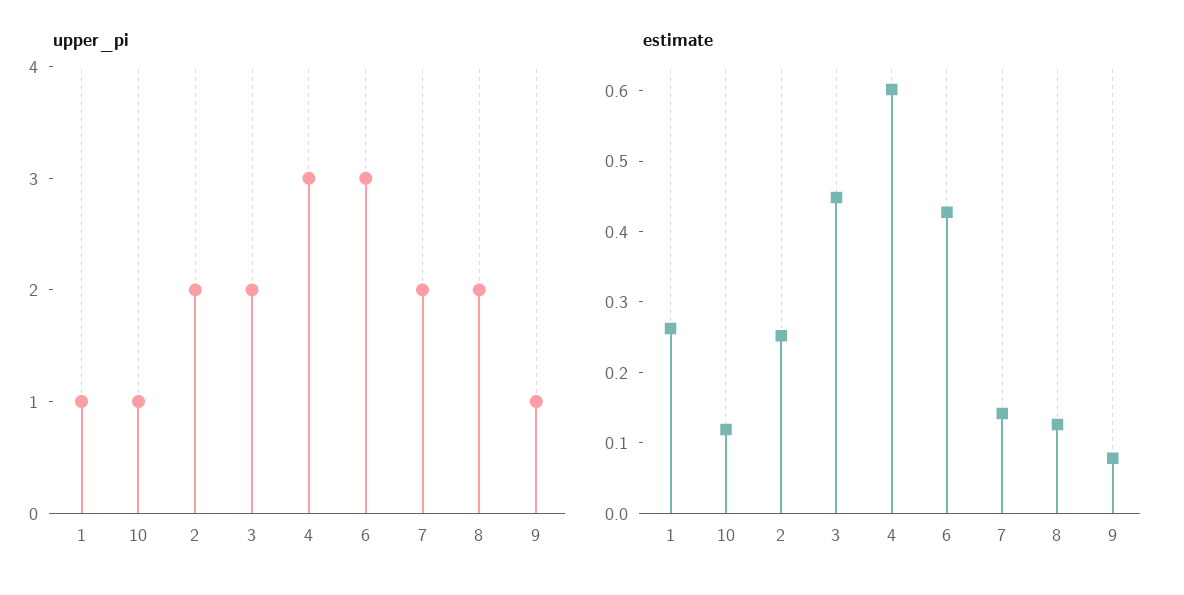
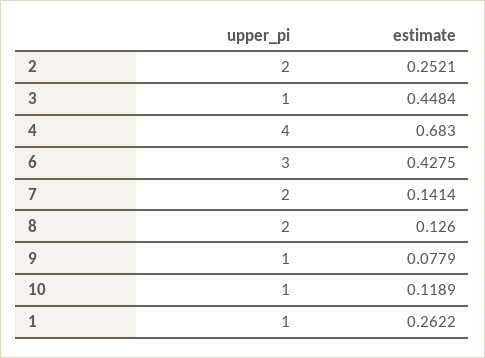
upper_pi, 3: 2 -> 1
upper_pi, 4: 3 -> 4
estimate, 4: 0.6 -> 0.683

